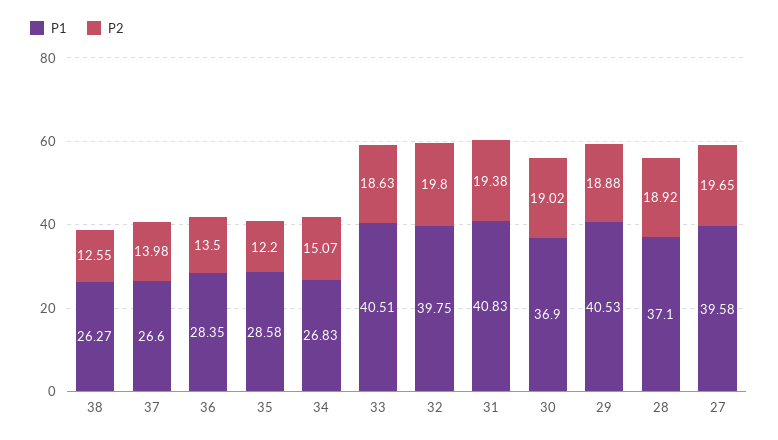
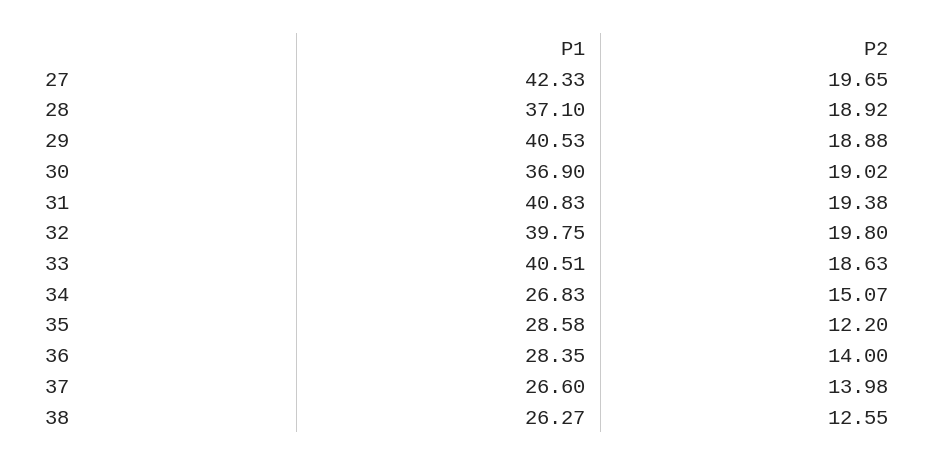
P2, 36: 13.5 -> 14
P1, 27: 39.58 -> 42.33

